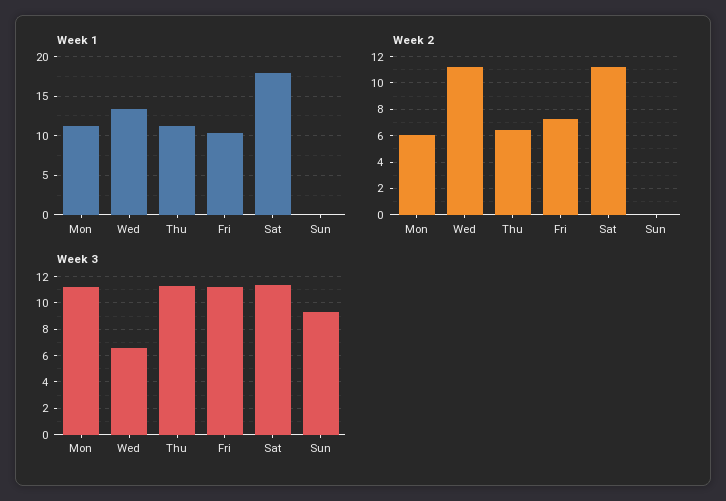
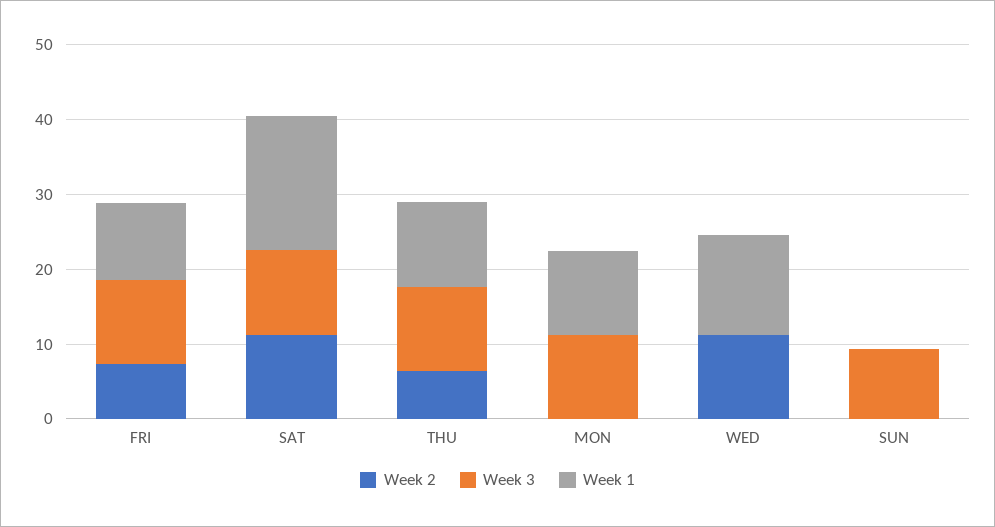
Week 2, Mon: 6 -> 0
Week 3, Wed: 6.5 -> 0

